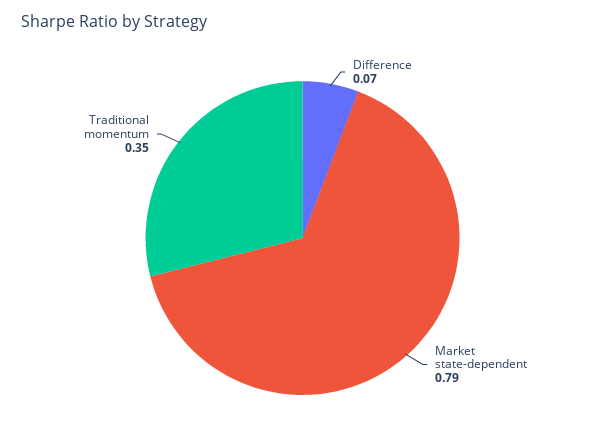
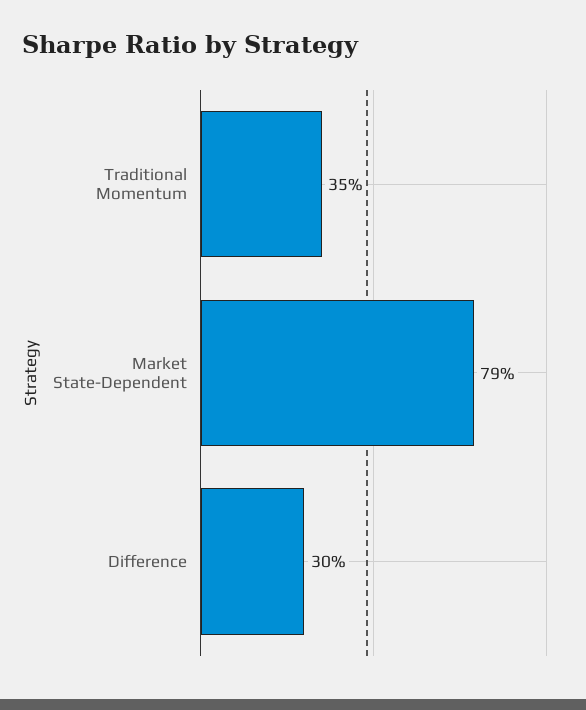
Difference: 0.07 -> 0.3

